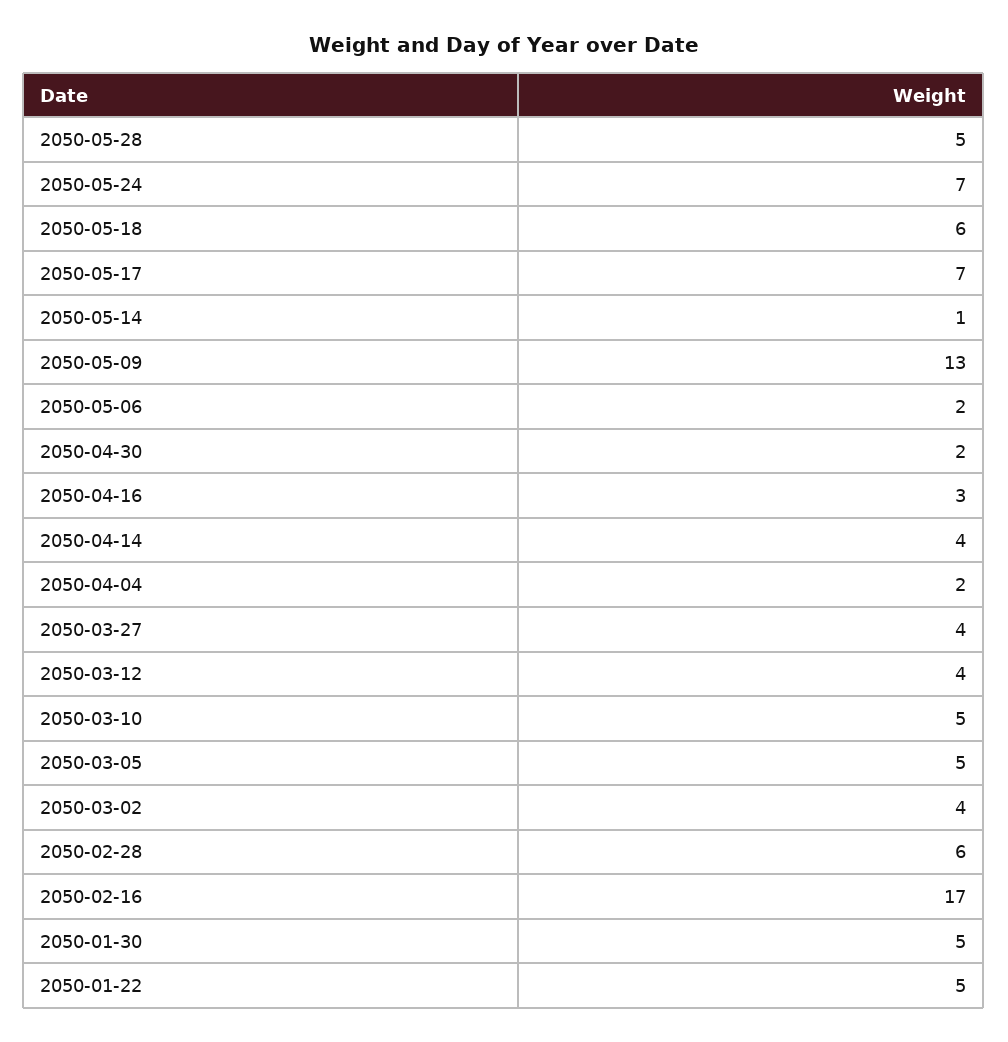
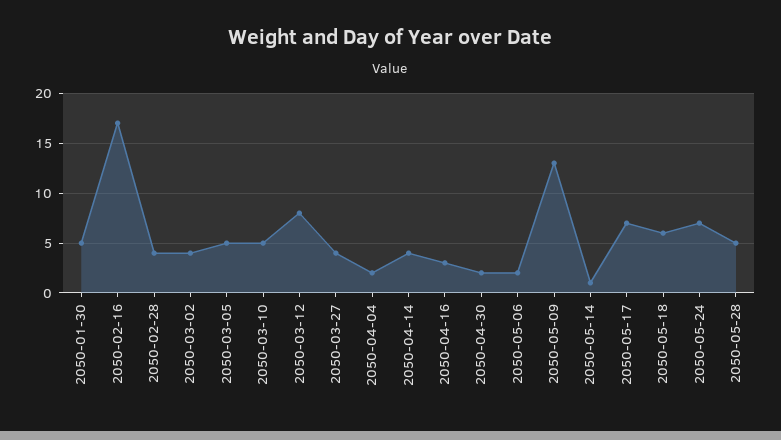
2050-03-12: 4 -> 8
2050-02-28: 6 -> 4
2050-01-22: 5 -> none

